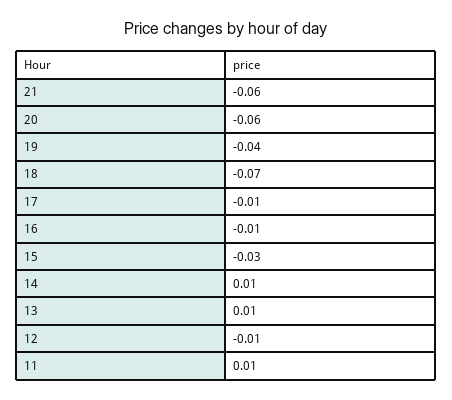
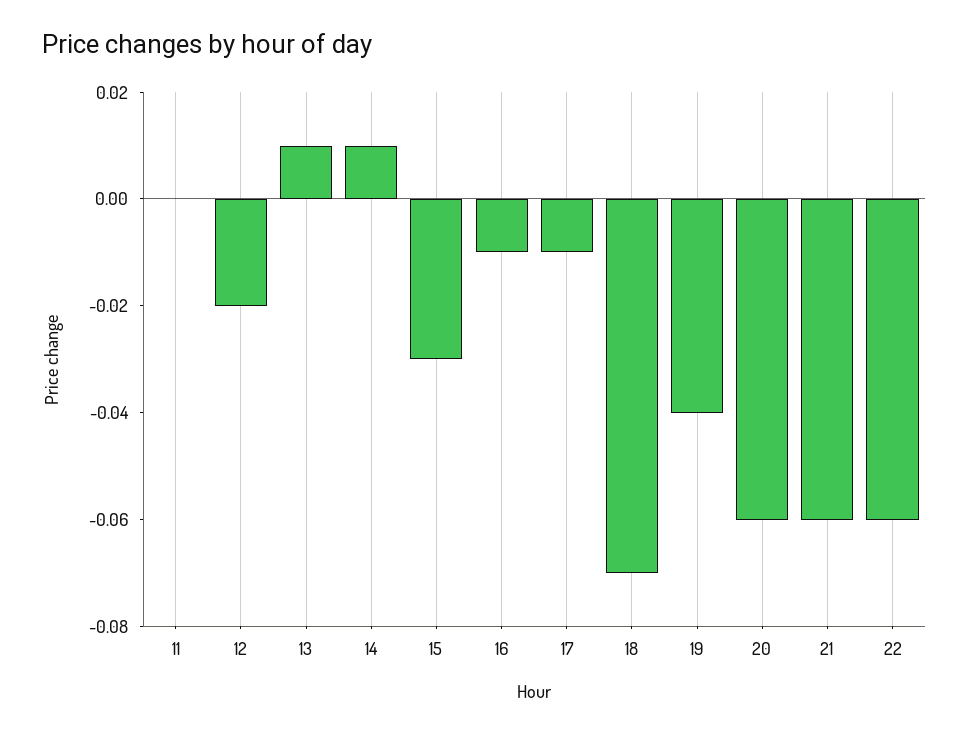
12: -0.01 -> -0.02
11: 0.01 -> 0
22: none -> -0.06

